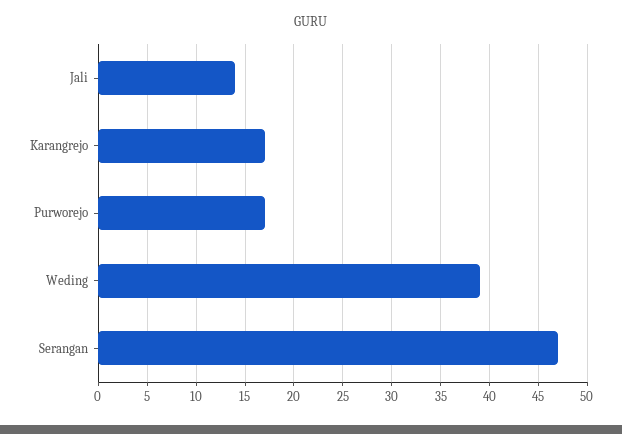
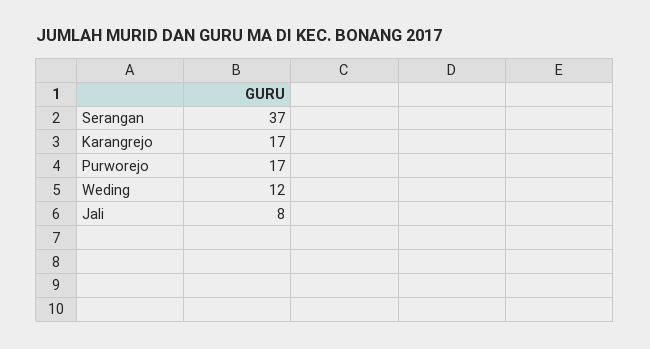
Jali: 14 -> 8
Weding: 39 -> 12
Serangan: 47 -> 37

